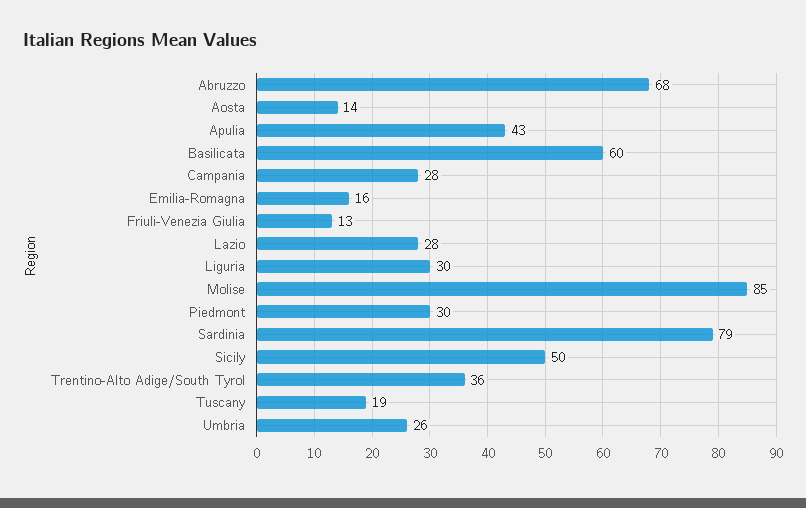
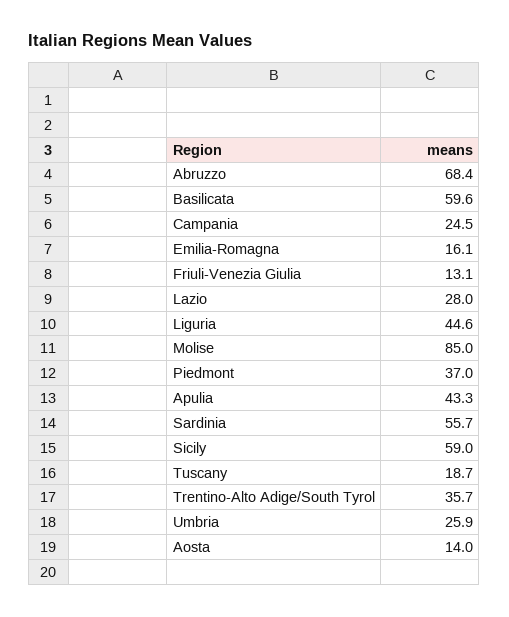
Campania: 28 -> 24.5
Liguria: 30 -> 44.6
Piedmont: 30 -> 37
Sardinia: 79 -> 55.7
Sicily: 50 -> 59

